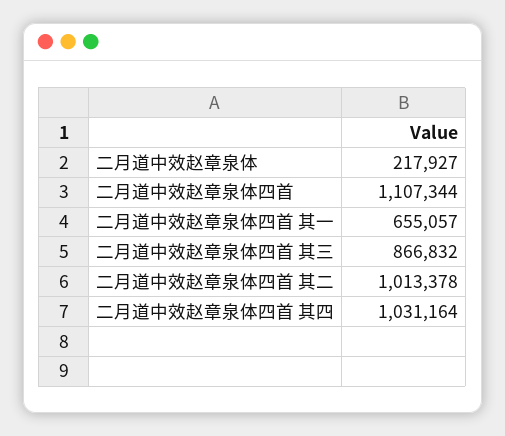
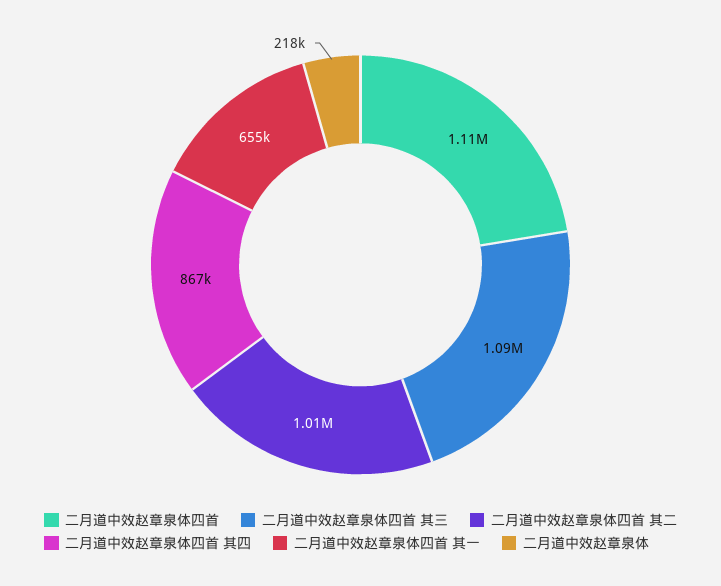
二月道中效赵章泉体四首 其三: 866832 -> 1090000
二月道中效赵章泉体四首 其四: 1031164 -> 867000

